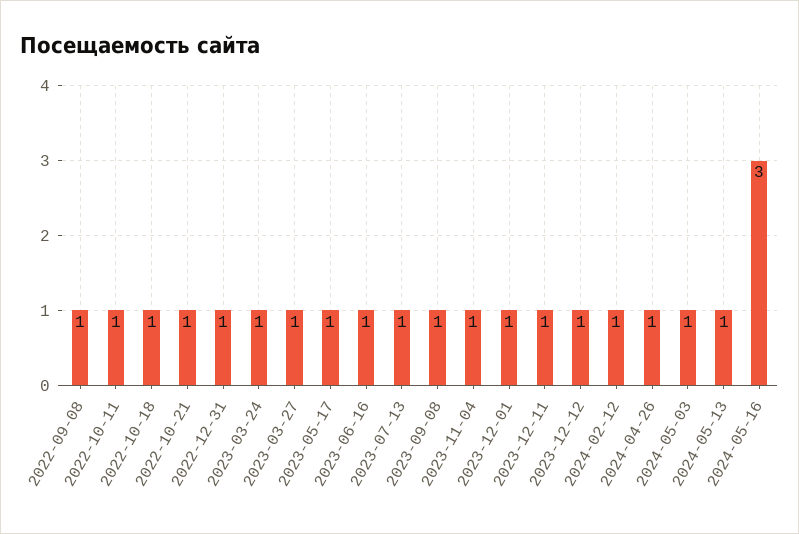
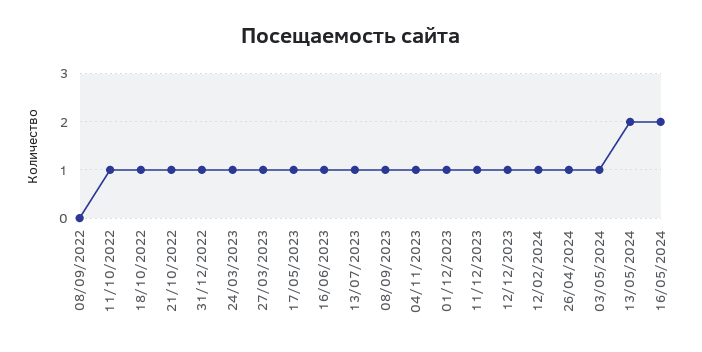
2022-09-08: 1 -> 0
2024-05-13: 1 -> 2
2024-05-16: 3 -> 2

